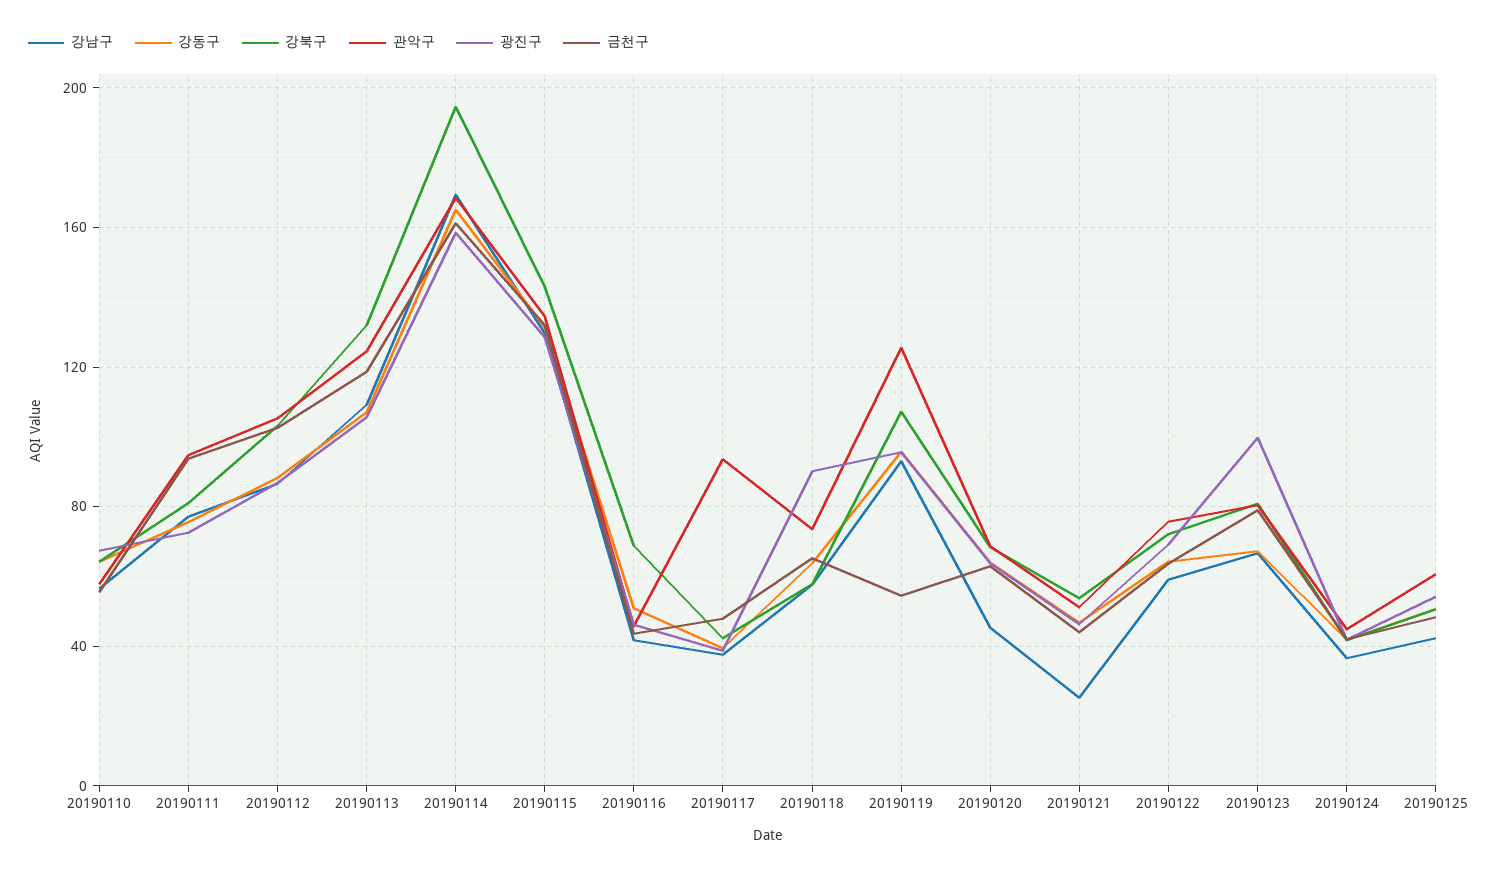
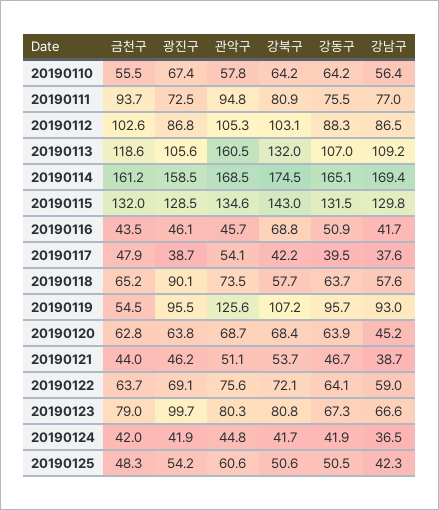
관악구, 20190113: 125 -> 160.5
강북구, 20190114: 195 -> 174.5
관악구, 20190117: 95 -> 54.1
강남구, 20190121: 25 -> 38.7

